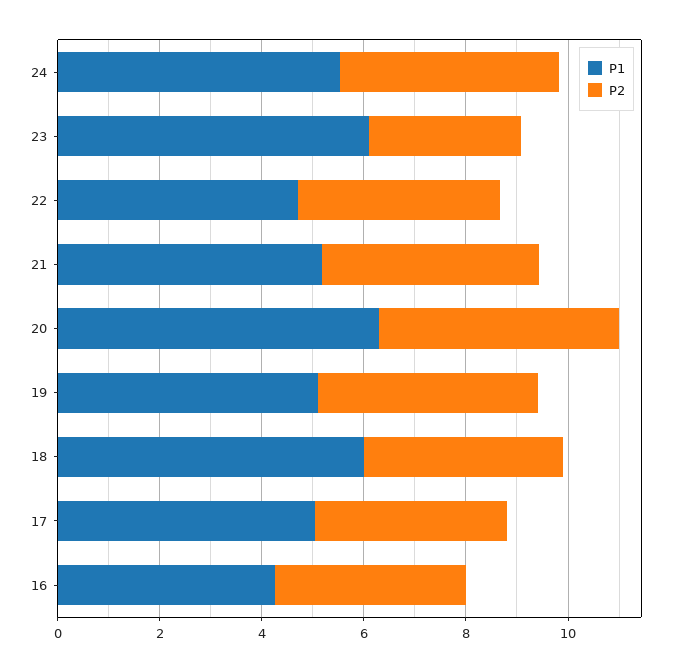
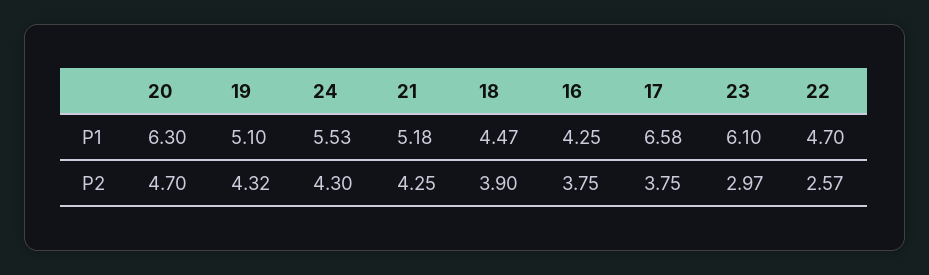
P2, 22: 4 -> 2.57
P1, 18: 6 -> 4.47
P1, 17: 5 -> 6.58

